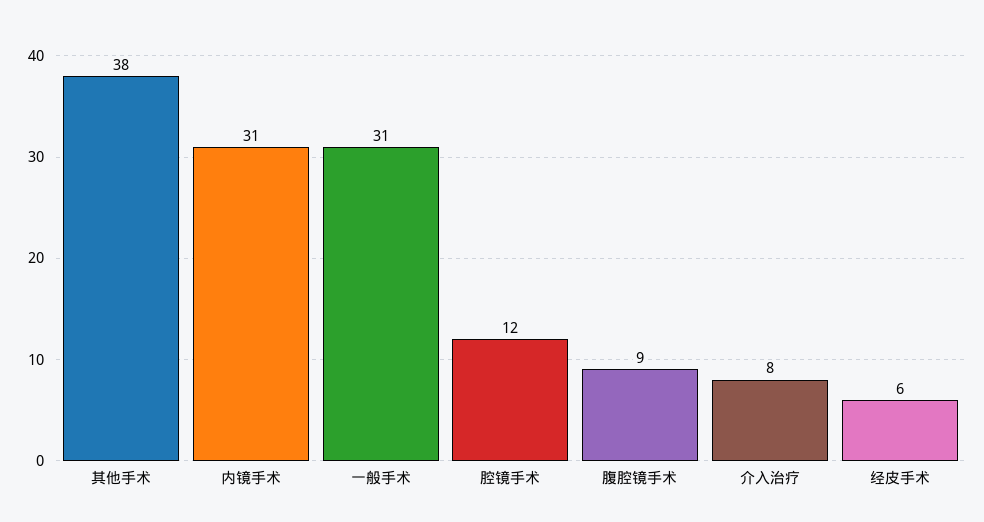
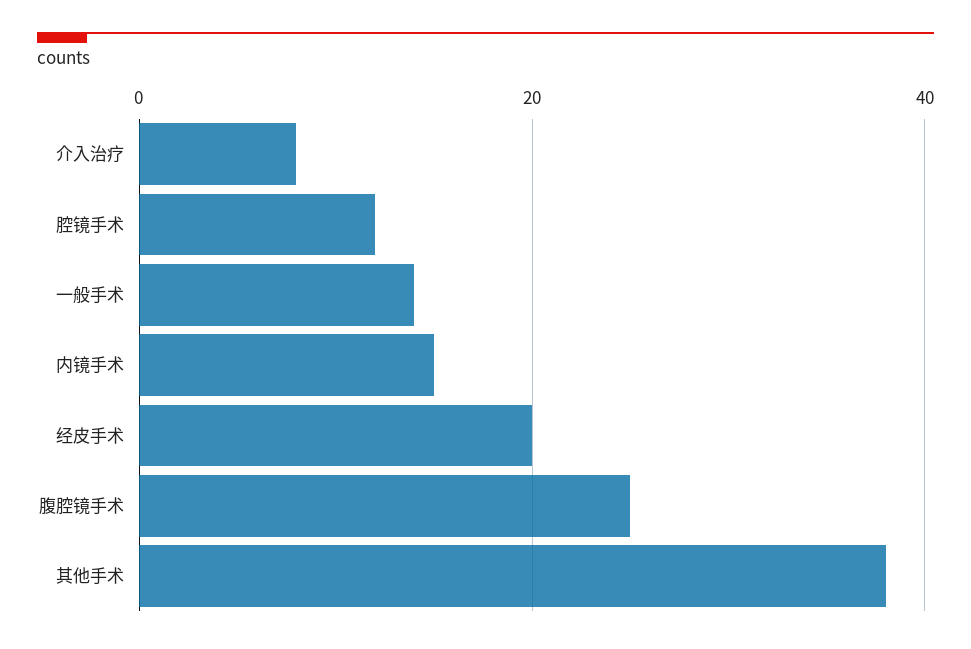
内镜手术: 31 -> 15
一般手术: 31 -> 15
腹腔镜手术: 9 -> 25
经皮手术: 6 -> 20

